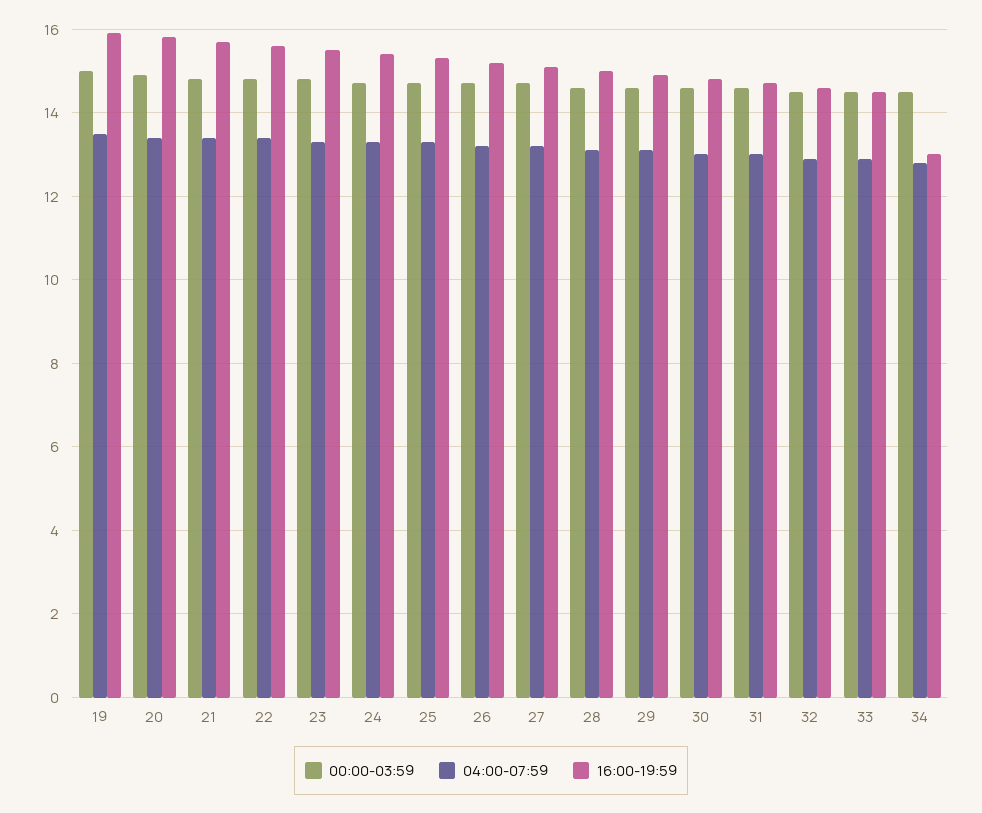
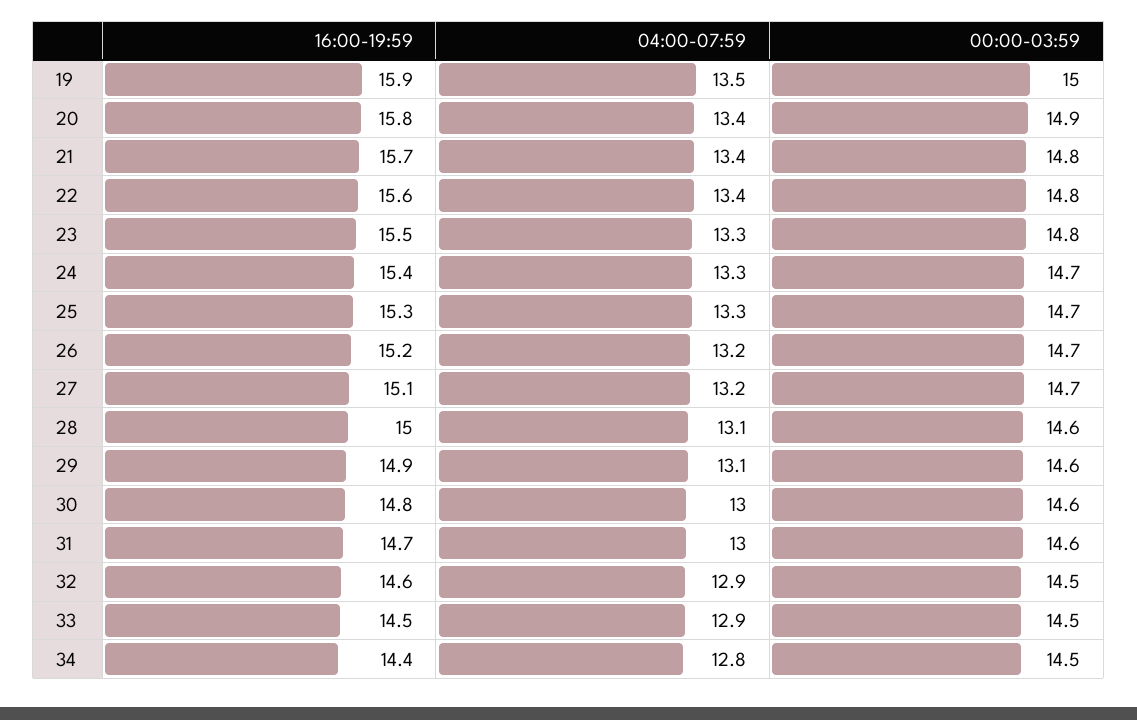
16:00-19:59, 34: 13 -> 14.4

